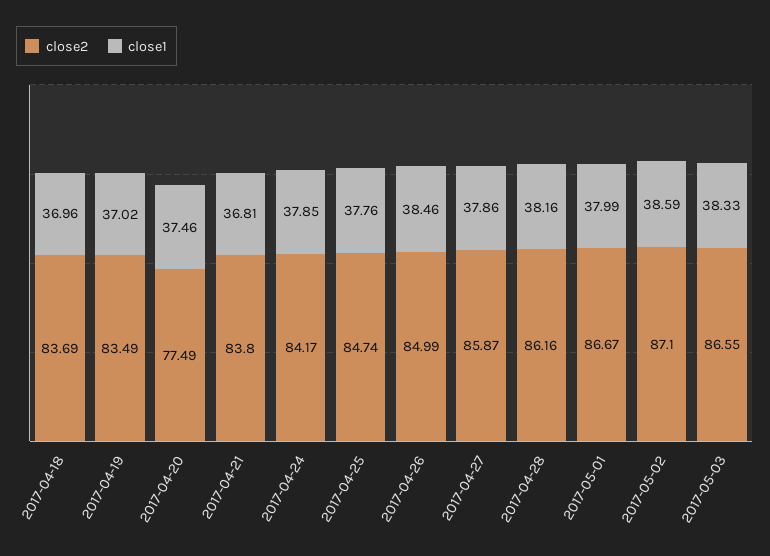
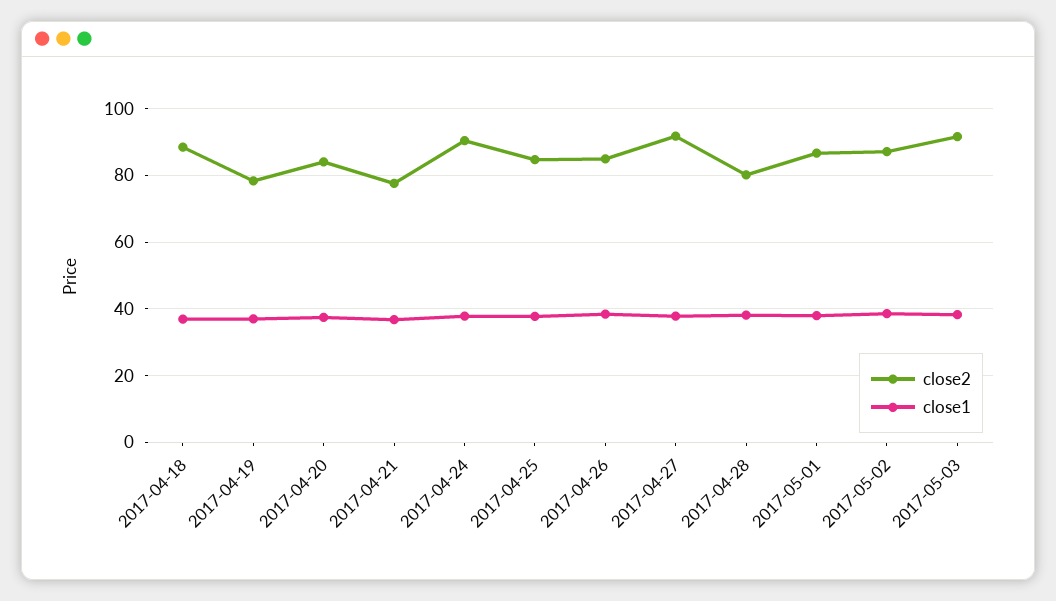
close2, 2017-04-18: 83.69 -> 88
close2, 2017-04-19: 83.49 -> 78
close2, 2017-04-20: 77.49 -> 84
close2, 2017-04-21: 83.8 -> 78
close2, 2017-04-24: 84.17 -> 90
close2, 2017-04-27: 85.87 -> 92
close2, 2017-04-28: 86.16 -> 80
close2, 2017-05-03: 86.55 -> 92

